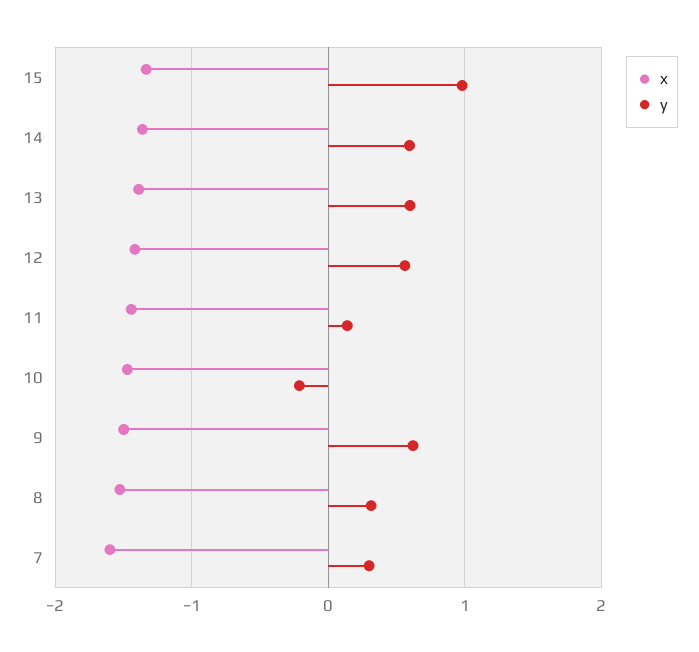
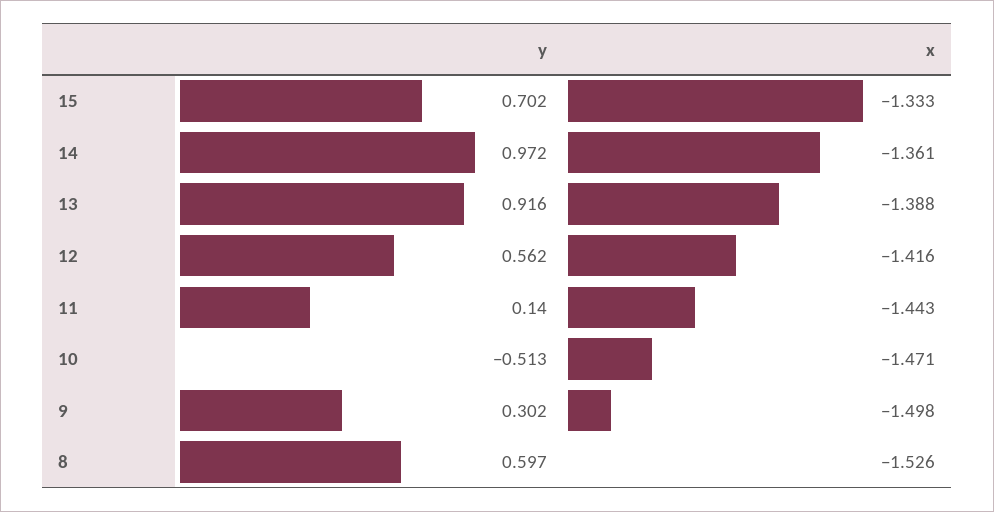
y, 15: 1 -> 0.702
y, 14: 0.6 -> 0.972
y, 13: 0.6 -> 0.916
y, 10: -0.2 -> -0.513
y, 9: 0.6 -> 0.302
y, 8: 0.3 -> 0.597
x, 7: -1.6 -> none
y, 7: 0.3 -> none

